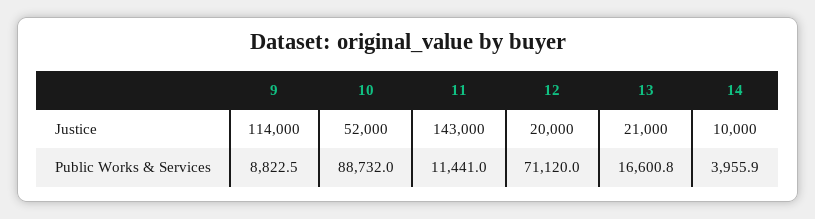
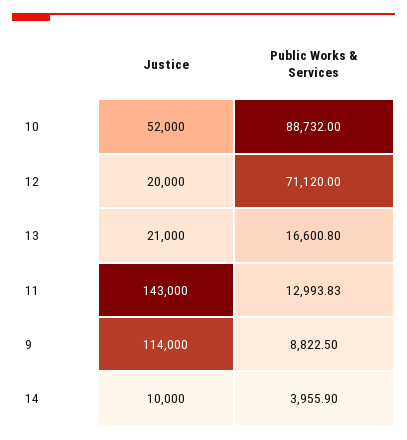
11, Public Works & Services: 11441 -> 12993.83

